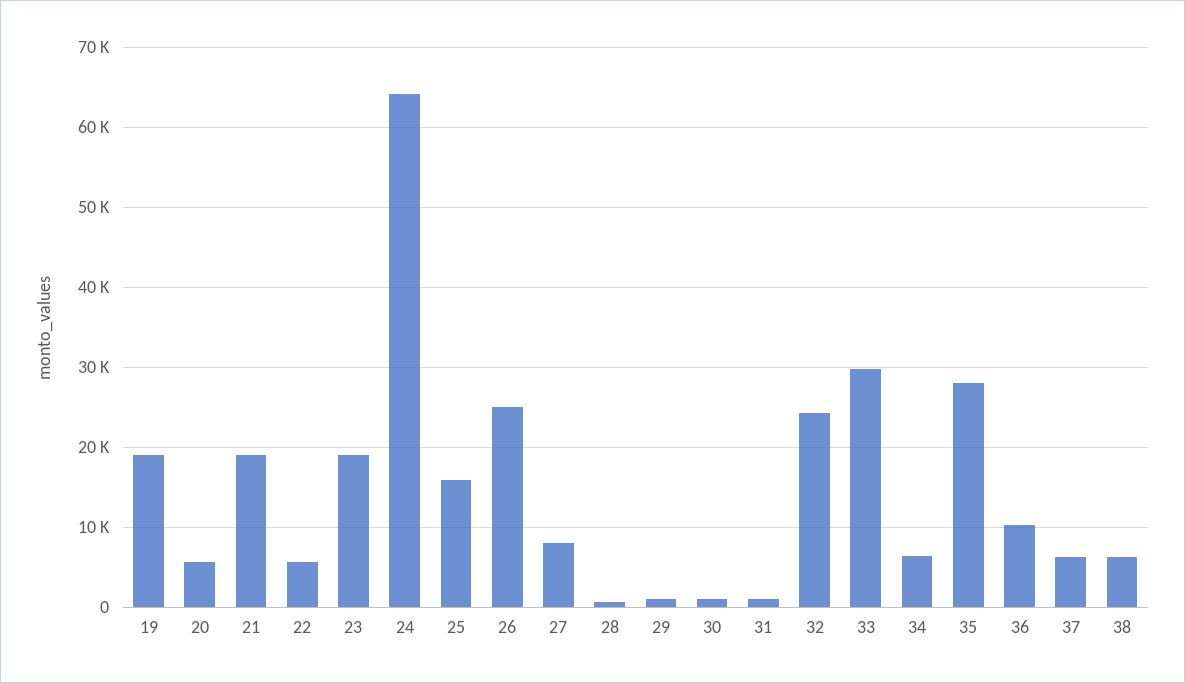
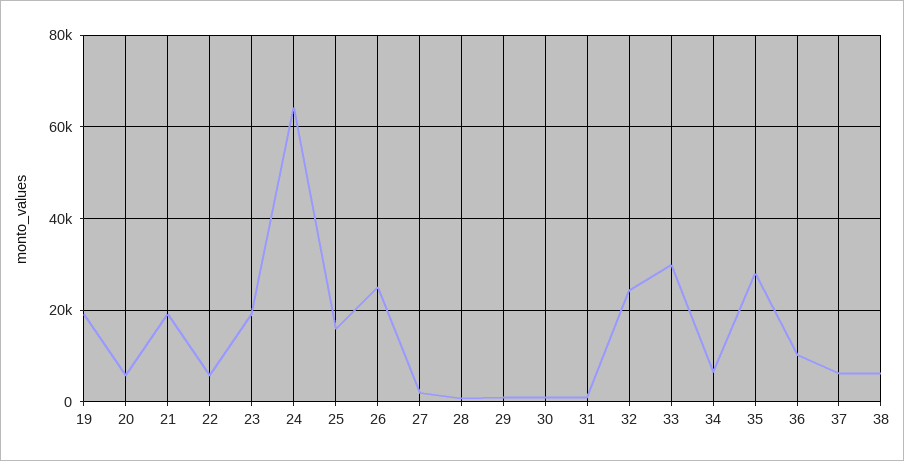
27: 8000 -> 2000

